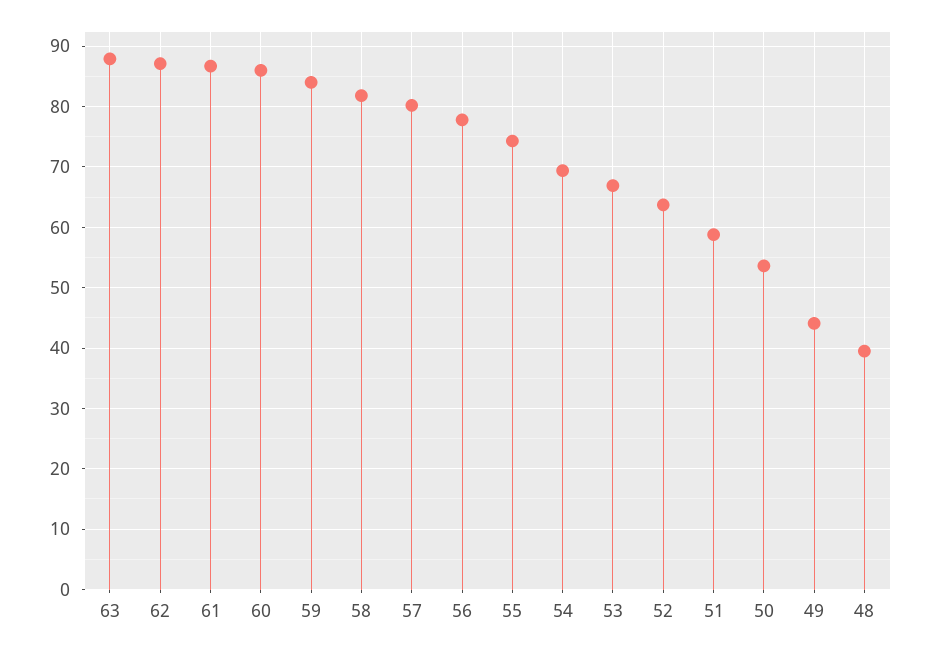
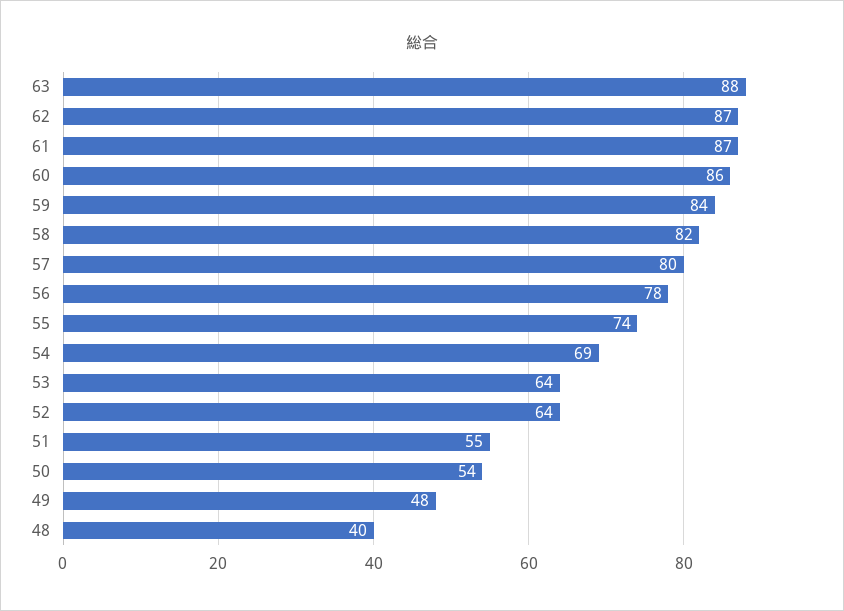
53: 67 -> 64
51: 59 -> 55
49: 44 -> 48

